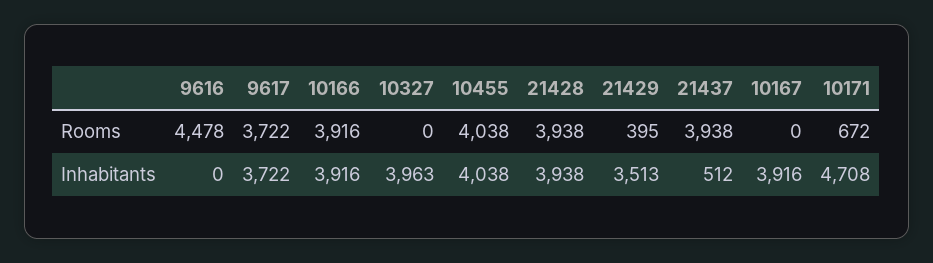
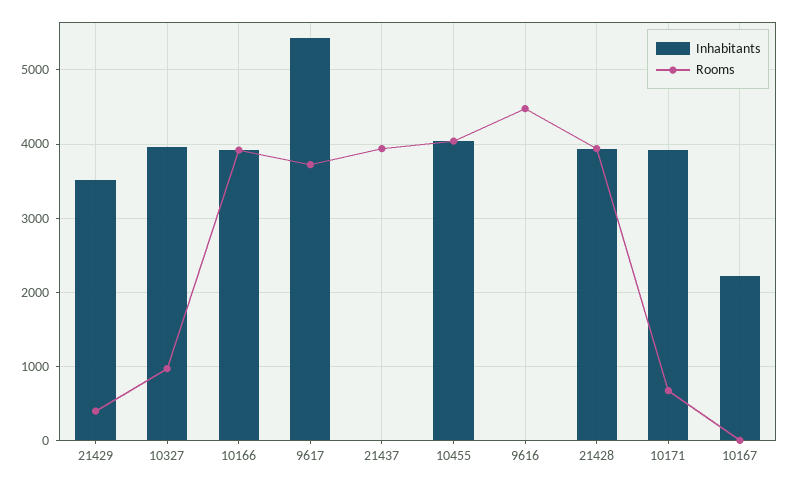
Rooms, 10327: 0 -> 1000
Inhabitants, 9617: 3722 -> 5400
Inhabitants, 21437: 512 -> 0
Inhabitants, 10167: 3916 -> 2200
Inhabitants, 10171: 4708 -> 3900

